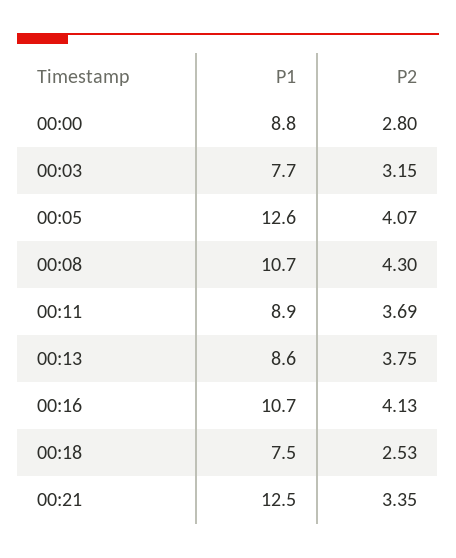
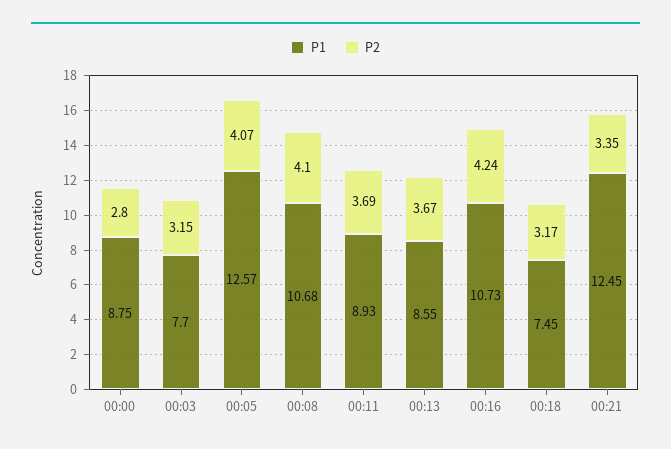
P2, 00:08: 4.3 -> 4.1
P2, 00:13: 3.75 -> 3.67
P2, 00:16: 4.13 -> 4.24
P2, 00:18: 2.53 -> 3.17

